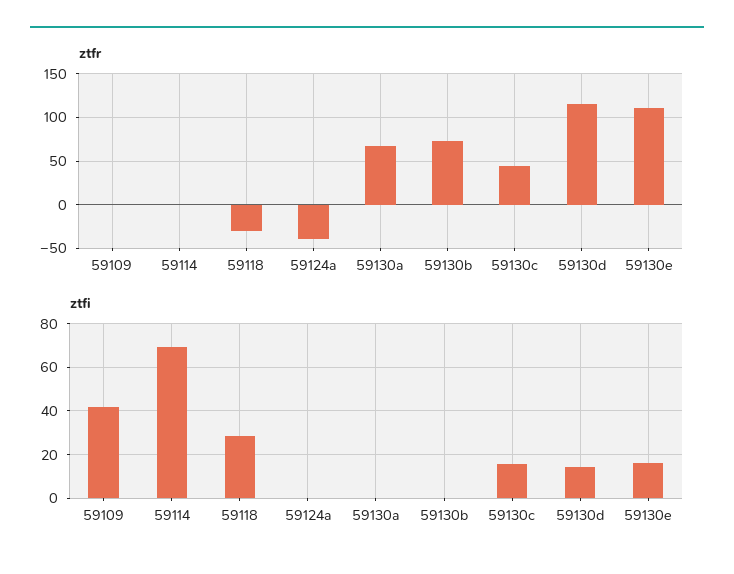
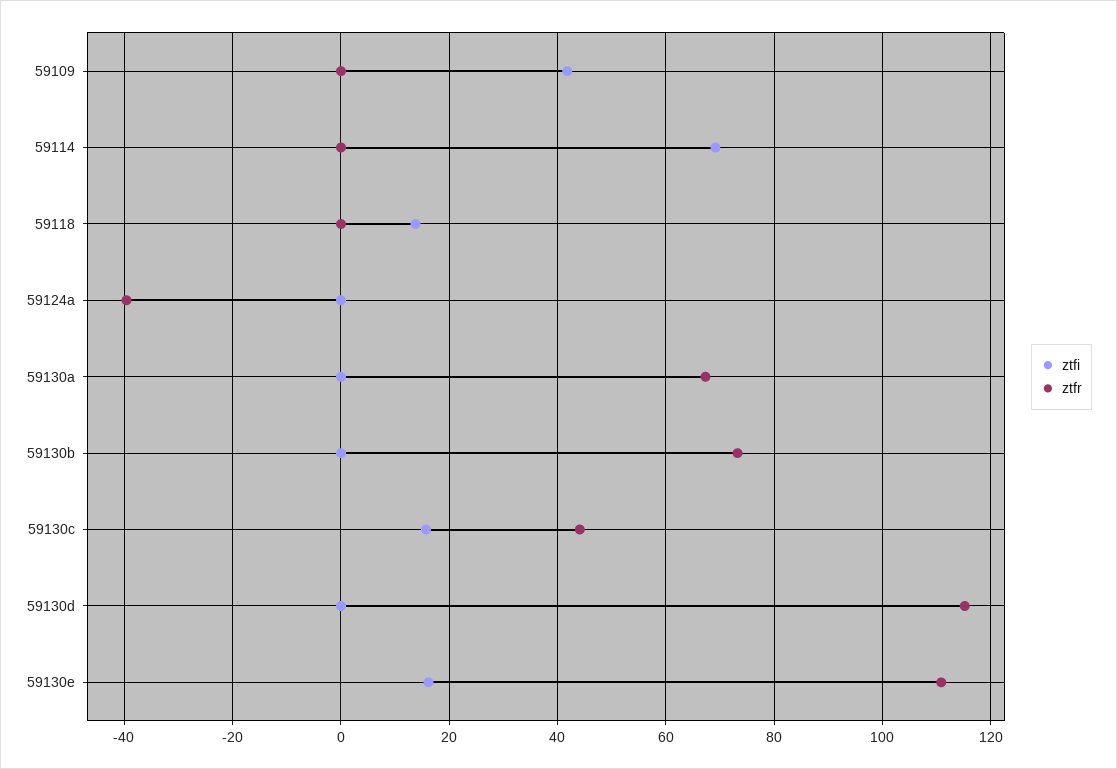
ztfr, 59118: -30 -> 0
ztfi, 59118: 30 -> 14
ztfi, 59130d: 15 -> 0

